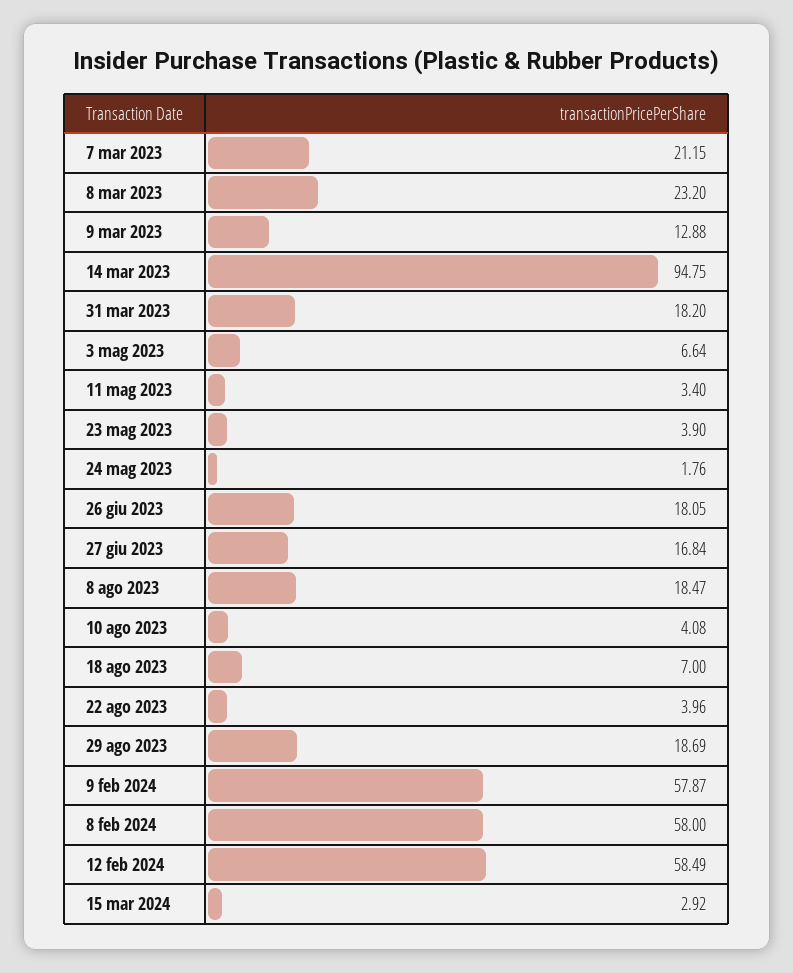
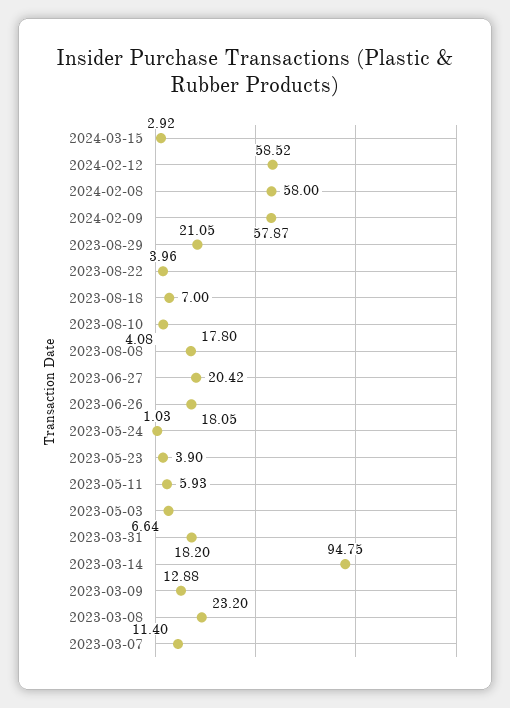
7 mar 2023: 21.15 -> 11.4
11 mag 2023: 3.4 -> 5.93
24 mag 2023: 1.76 -> 1.03
27 giu 2023: 16.84 -> 20.42
8 ago 2023: 18.47 -> 17.8
29 ago 2023: 18.69 -> 21.05
12 feb 2024: 58.49 -> 58.52

